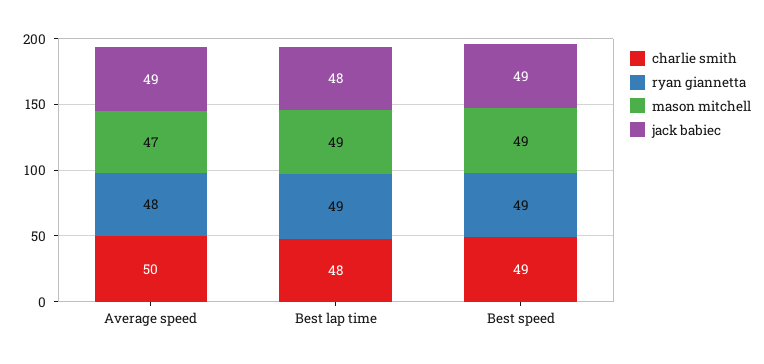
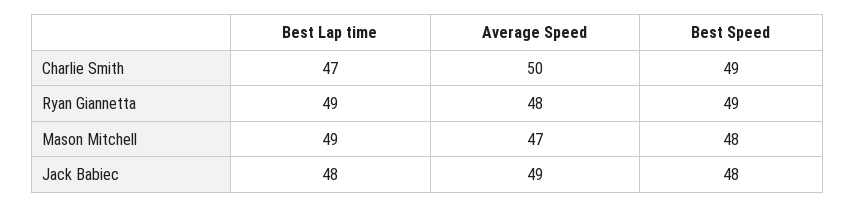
charlie smith, Best lap time: 48 -> 47
mason mitchell, Best speed: 49 -> 48
jack babiec, Best speed: 49 -> 48

